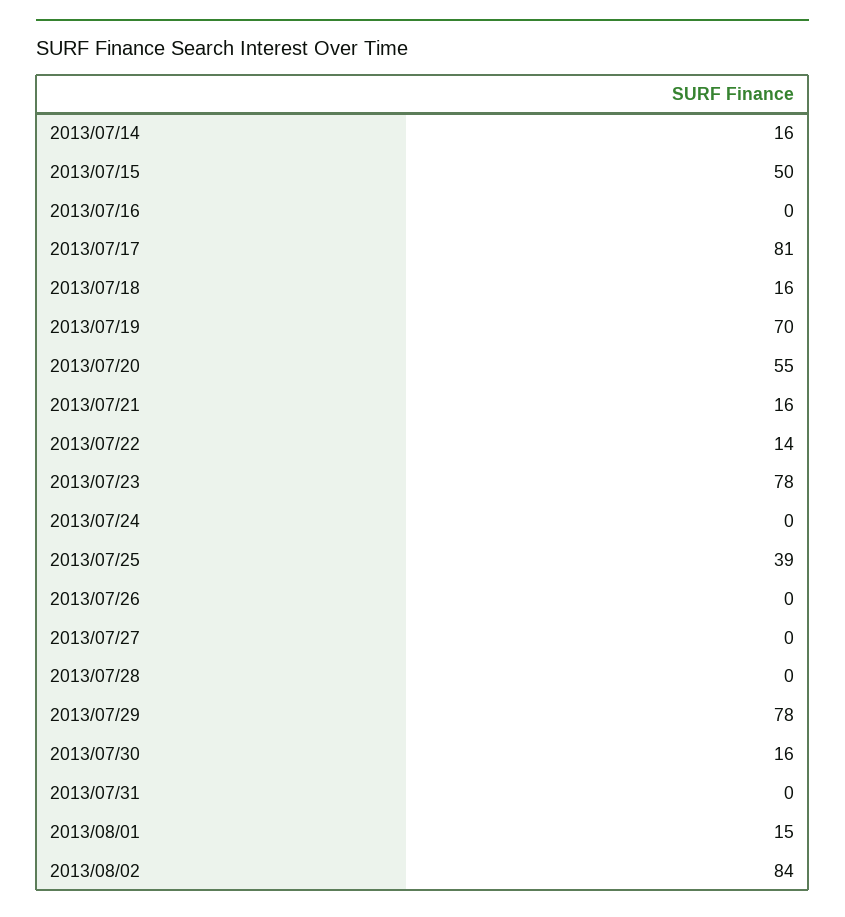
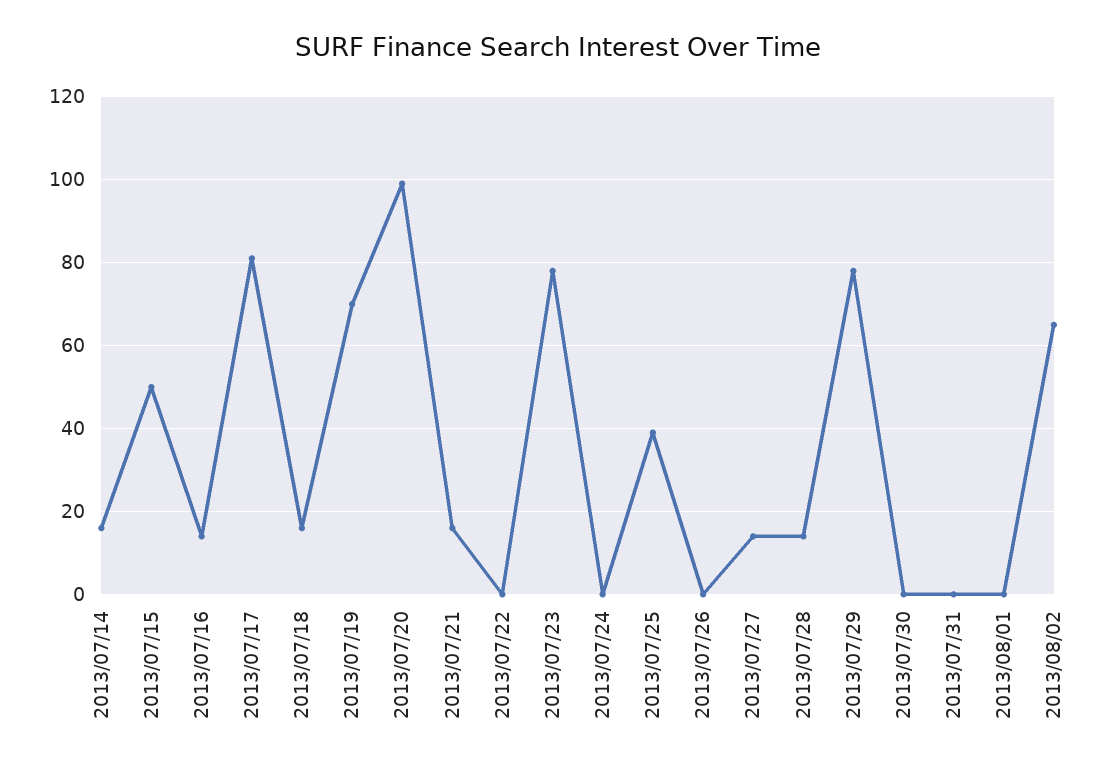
2013/07/16: 0 -> 15
2013/07/20: 55 -> 100
2013/07/22: 14 -> 0
2013/07/27: 0 -> 15
2013/07/28: 0 -> 15
2013/07/30: 16 -> 0
2013/08/01: 15 -> 0
2013/08/02: 84 -> 65

